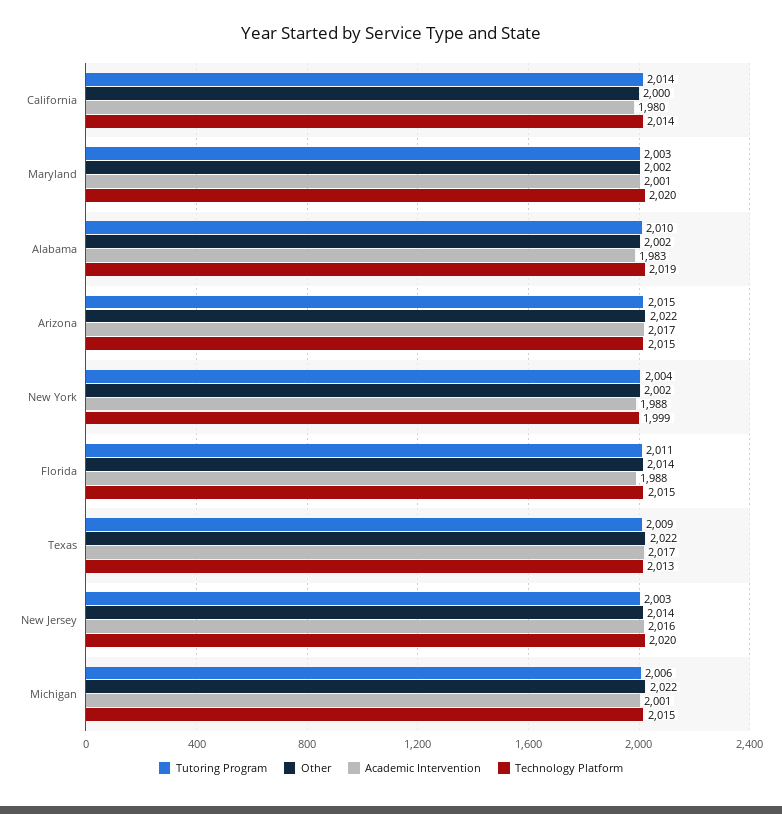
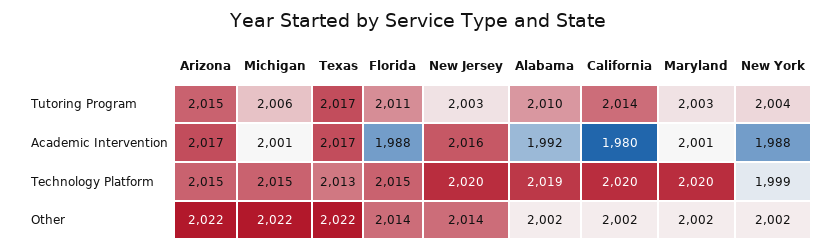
Other, California: 2000 -> 2002
Technology Platform, California: 2014 -> 2020
Academic Intervention, Alabama: 1983 -> 1992
Tutoring Program, Texas: 2009 -> 2017

